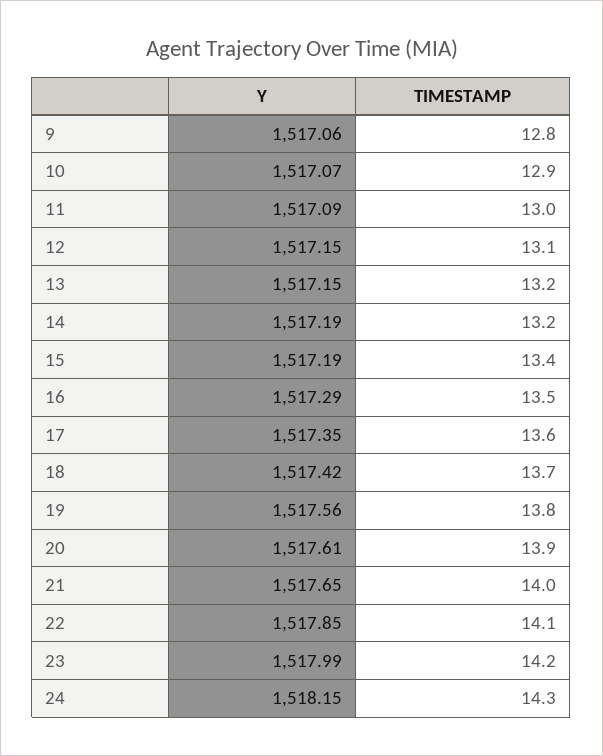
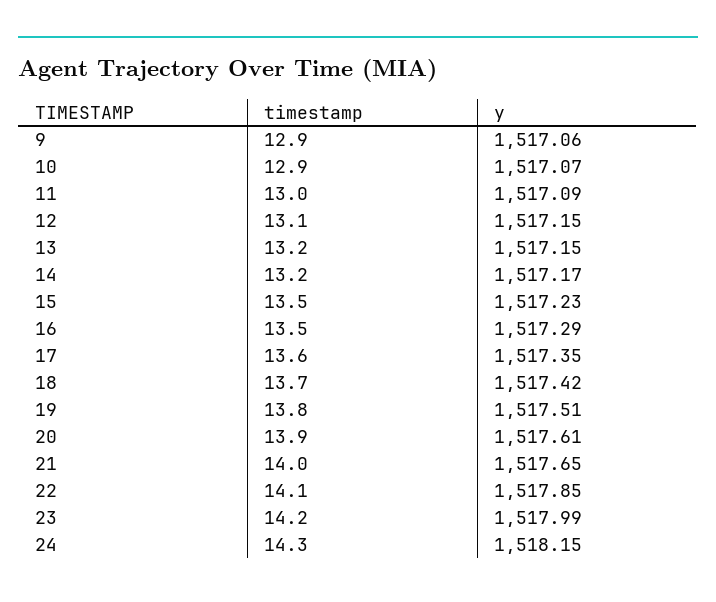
TIMESTAMP, 9: 12.8 -> 12.9
Y, 14: 1517.19 -> 1517.17
Y, 15: 1517.19 -> 1517.23
TIMESTAMP, 15: 13.4 -> 13.5
Y, 19: 1517.56 -> 1517.51

